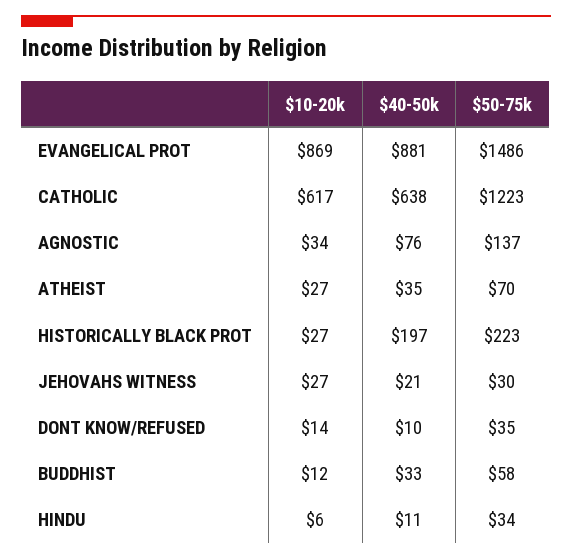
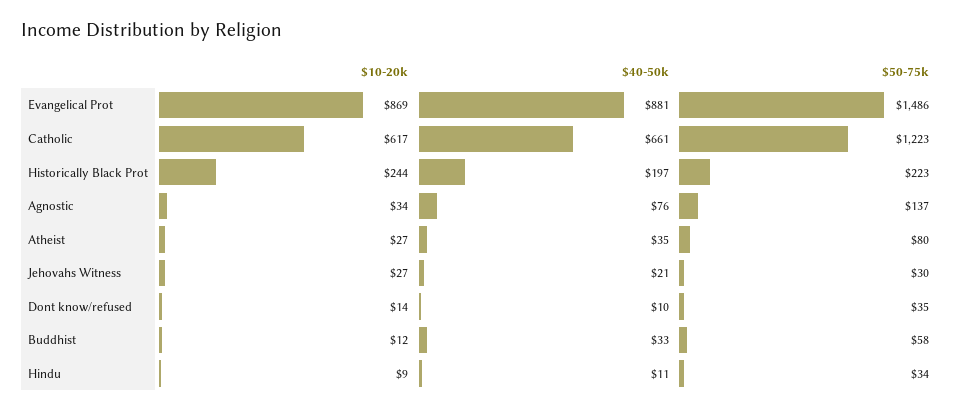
$40-50k, CATHOLIC: 638 -> 661
$50-75k, ATHEIST: 70 -> 80
$10-20k, HISTORICALLY BLACK PROT: 27 -> 244
$10-20k, HINDU: 6 -> 9

